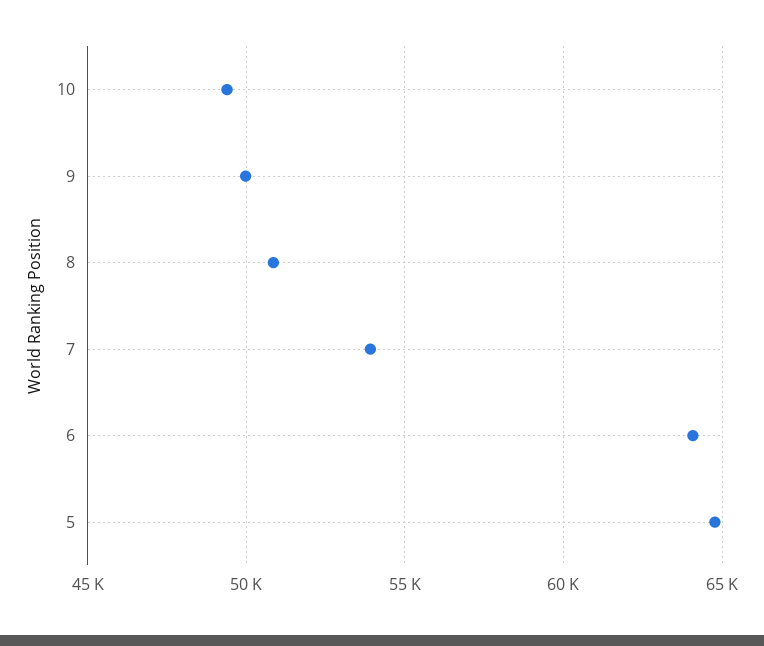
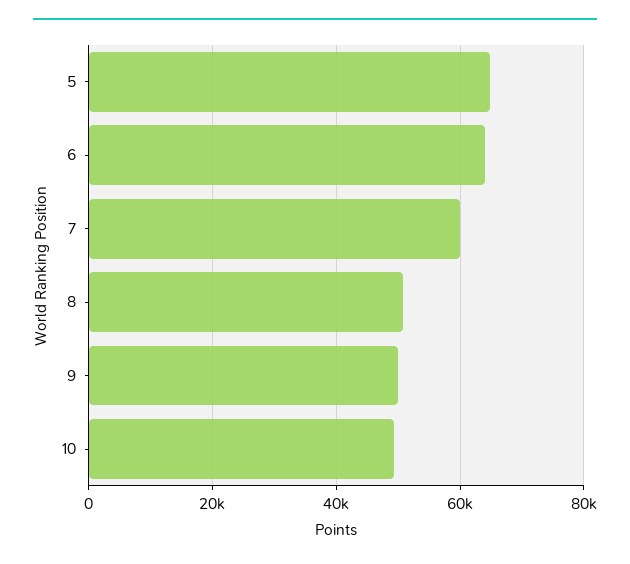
7: 54000 -> 60000

